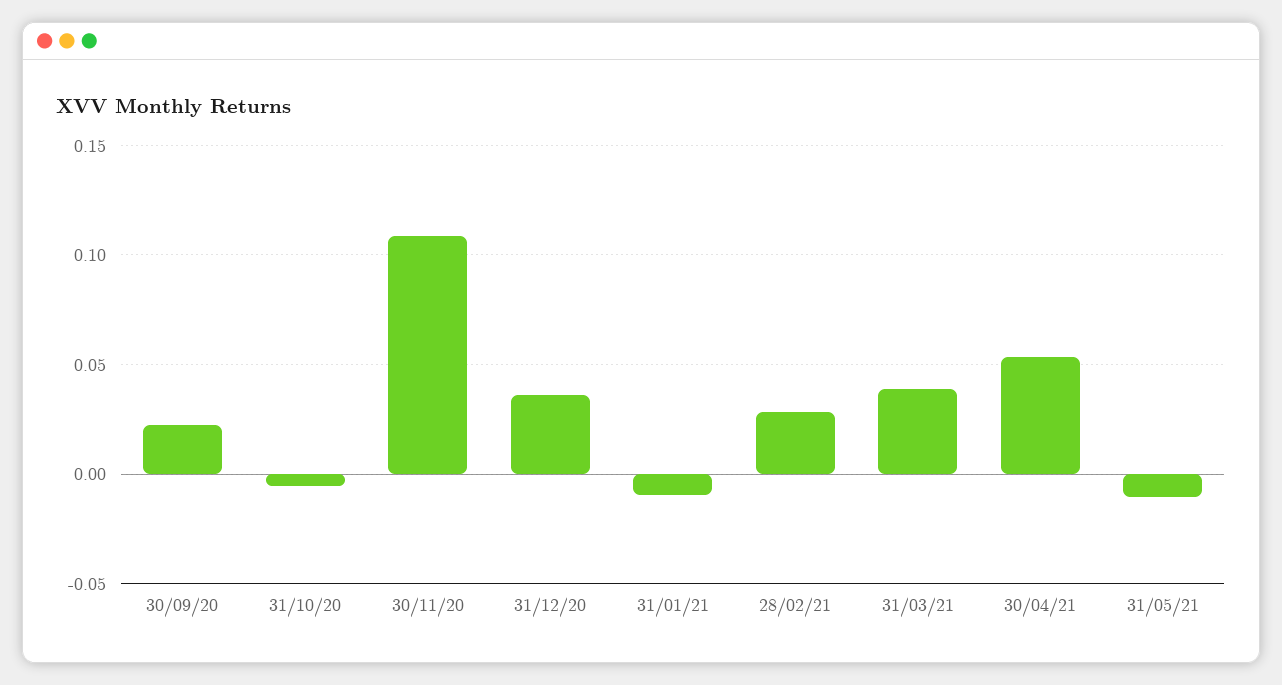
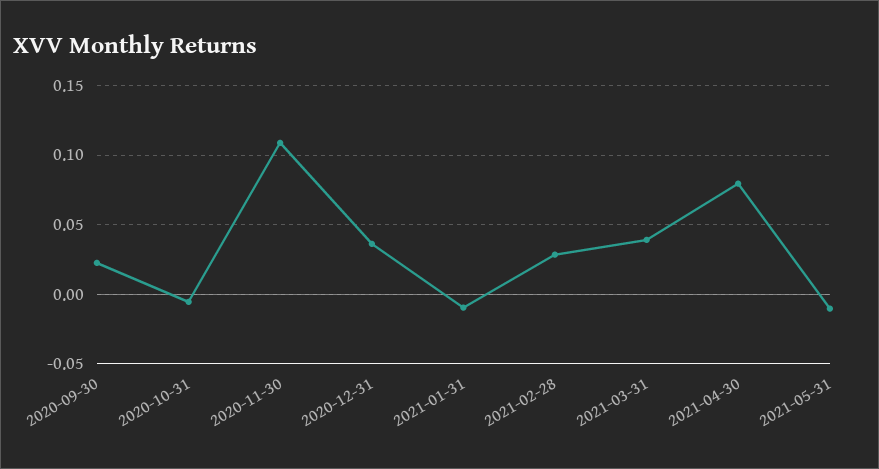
30/04/21: 0.055 -> 0.08

